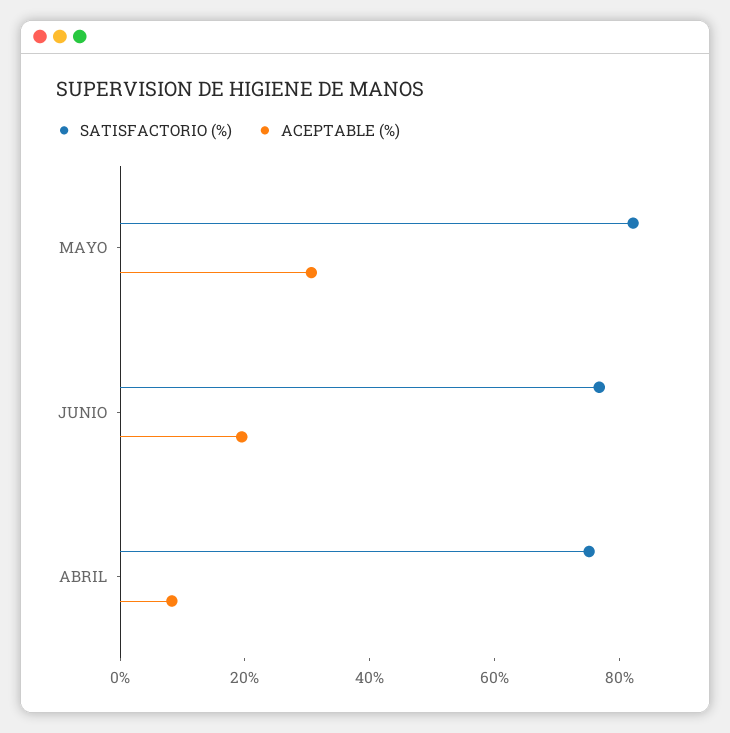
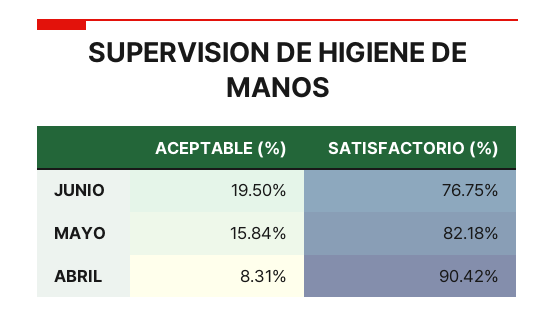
ACEPTABLE (%), MAYO: 30 -> 15.84
SATISFACTORIO (%), ABRIL: 75 -> 90.42

